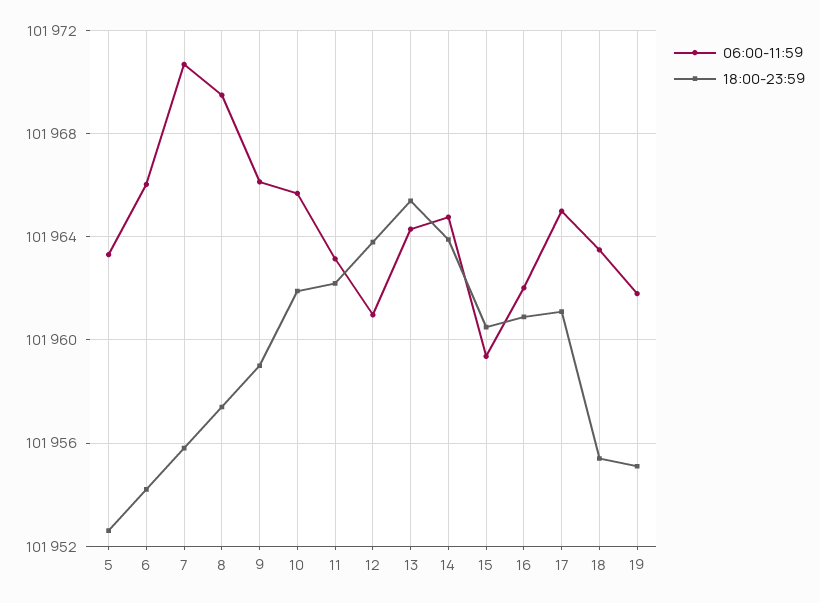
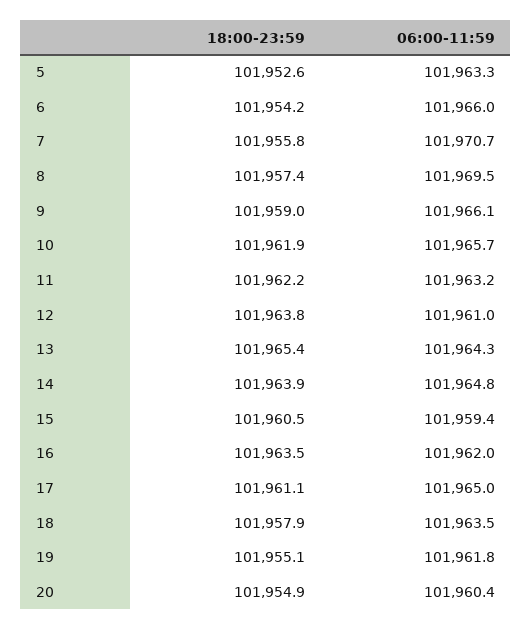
18:00-23:59, 16: 101961 -> 101963.5
18:00-23:59, 18: 101955.5 -> 101957.9
18:00-23:59, 20: none -> 101954.9
06:00-11:59, 20: none -> 101960.4

